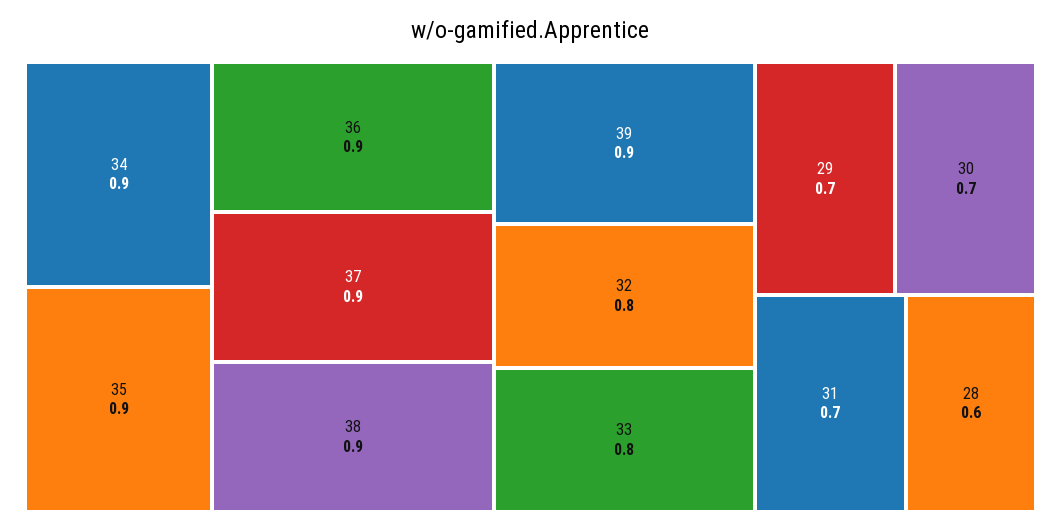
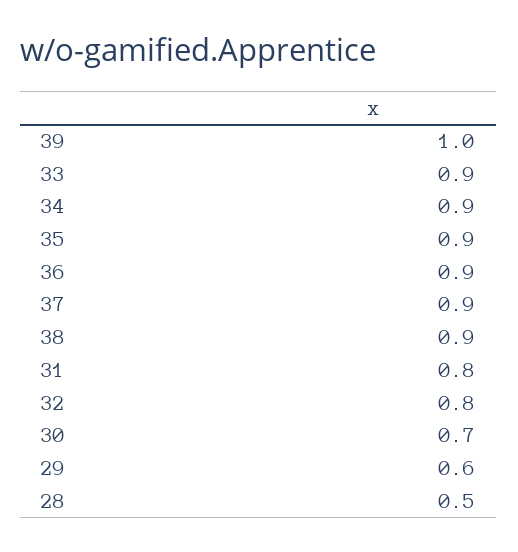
39: 0.9 -> 1
33: 0.8 -> 0.9
29: 0.7 -> 0.6
31: 0.7 -> 0.8
28: 0.6 -> 0.5

